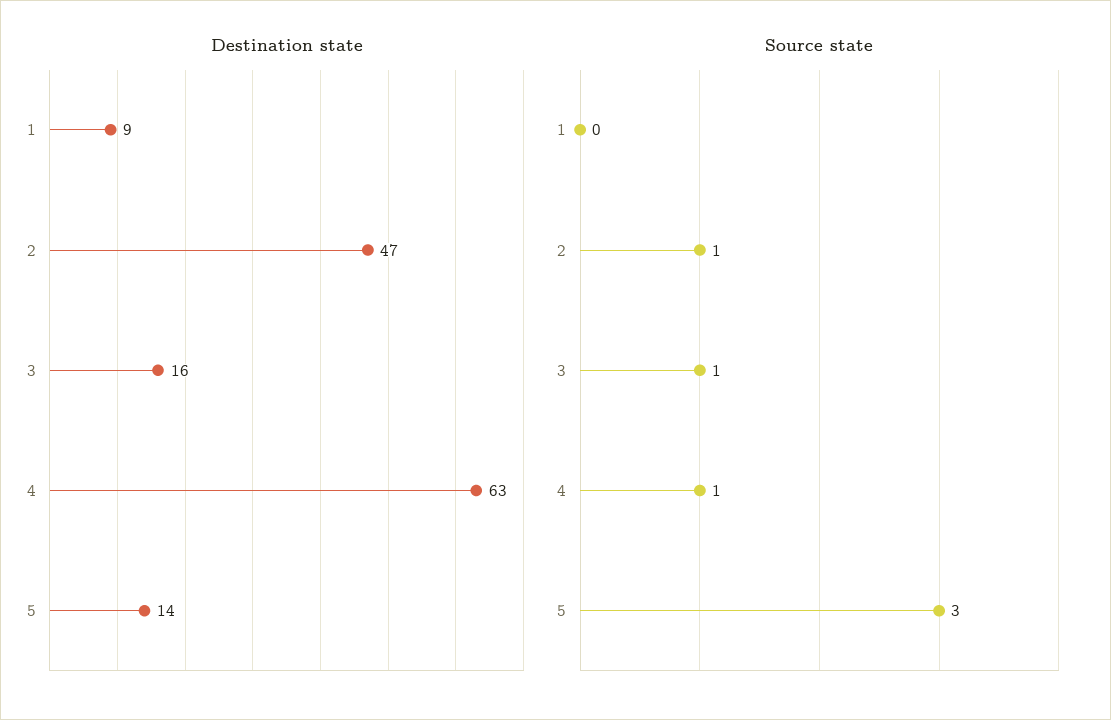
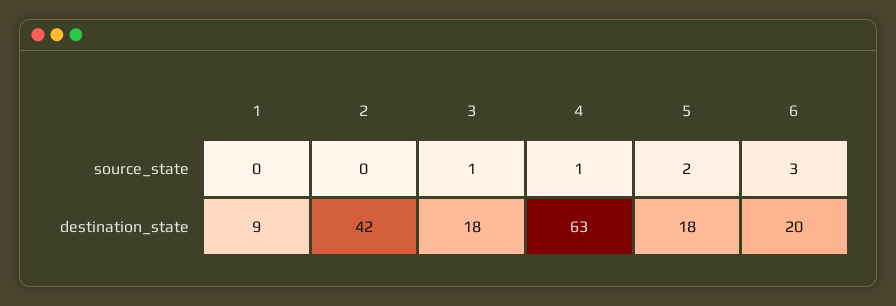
Destination state, 2: 47 -> 42
Destination state, 3: 16 -> 18
Destination state, 5: 14 -> 18
Source state, 2: 1 -> 0
Source state, 5: 3 -> 2
Source state, 6: none -> 3
Destination state, 6: none -> 20

